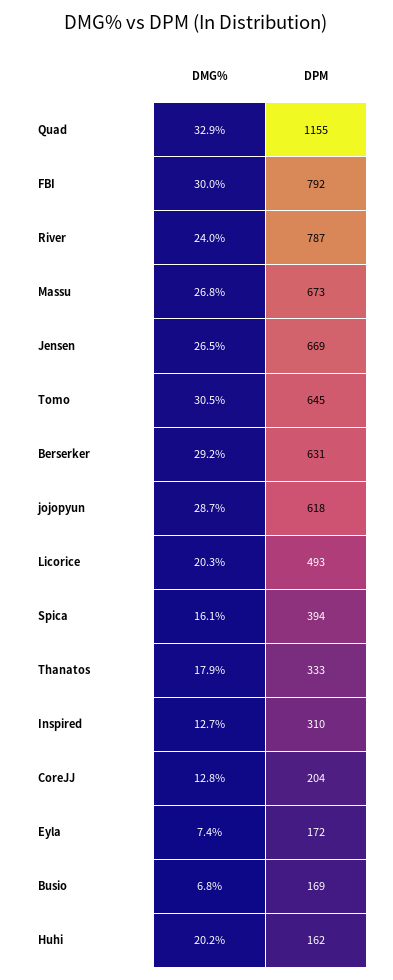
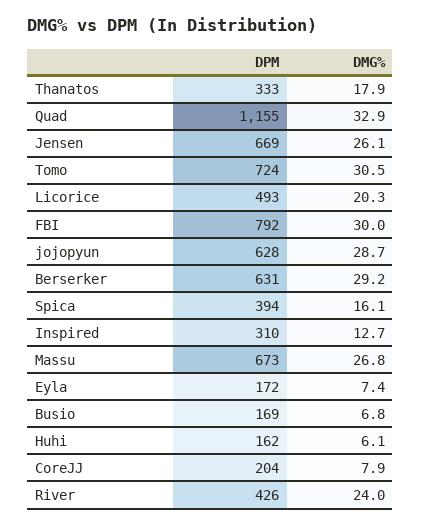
DPM, River: 787 -> 426
DMG%, Jensen: 26.5 -> 26.1
DPM, Tomo: 645 -> 724
DPM, jojopyun: 618 -> 628
DMG%, CoreJJ: 12.8 -> 7.9
DMG%, Huhi: 20.2 -> 6.1

